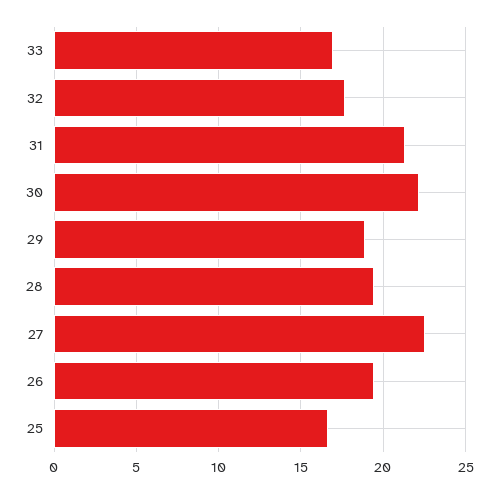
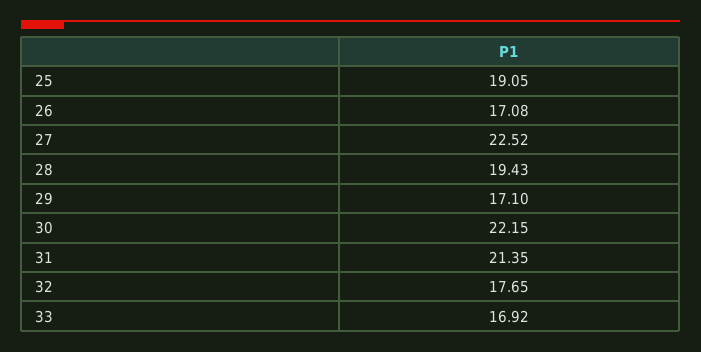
29: 19 -> 17.1
26: 19.5 -> 17.08
25: 16.5 -> 19.05

